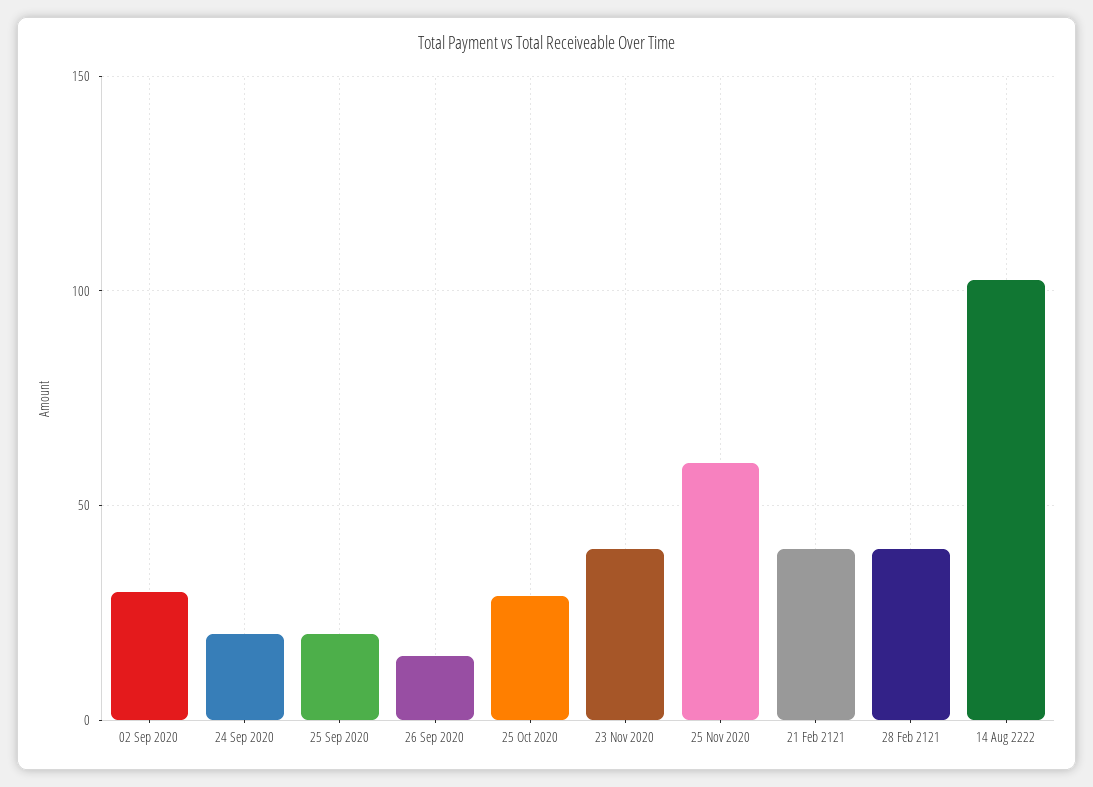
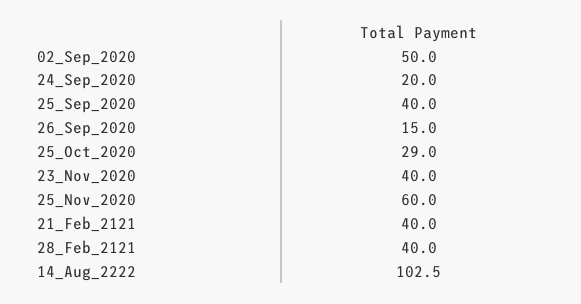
02 Sep 2020: 30 -> 50
25 Sep 2020: 20 -> 40

